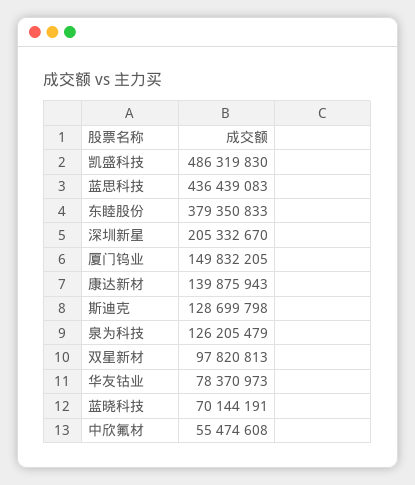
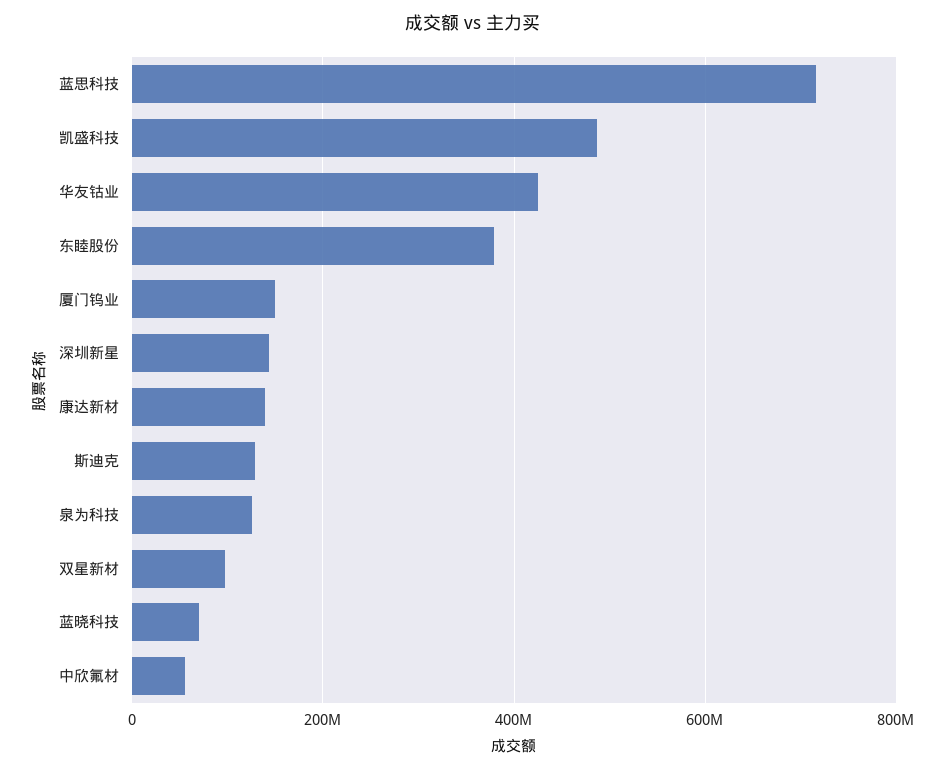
蓝思科技: 436439083 -> 720000000
深圳新星: 205332670 -> 140000000
华友钴业: 78370973 -> 420000000

